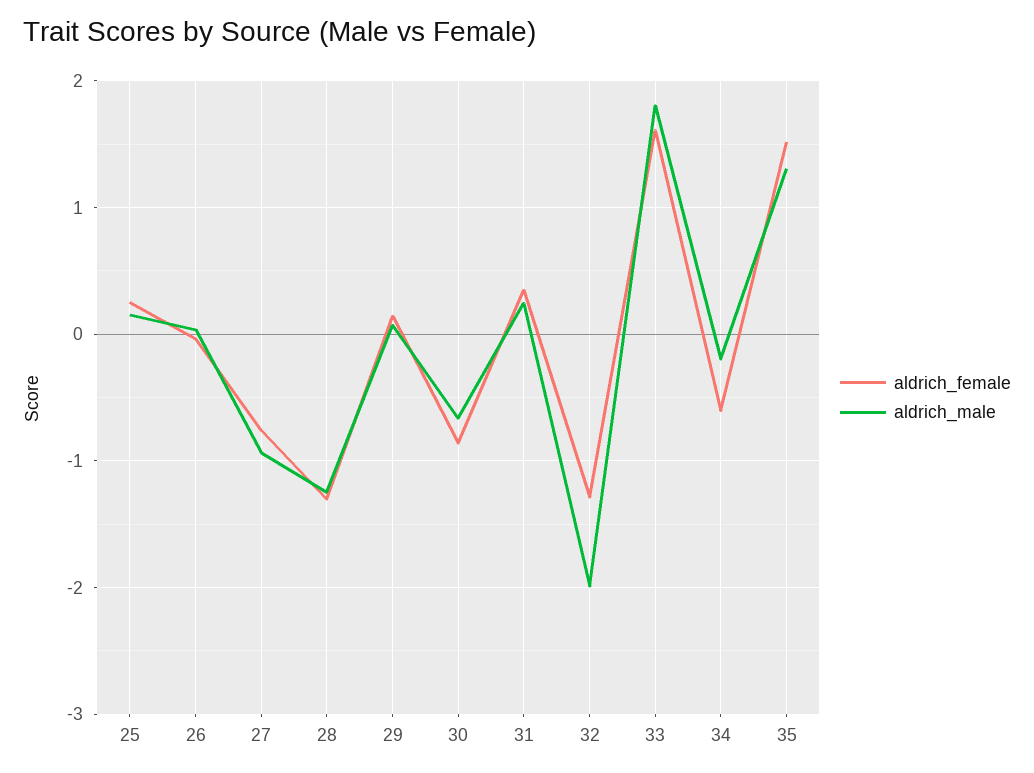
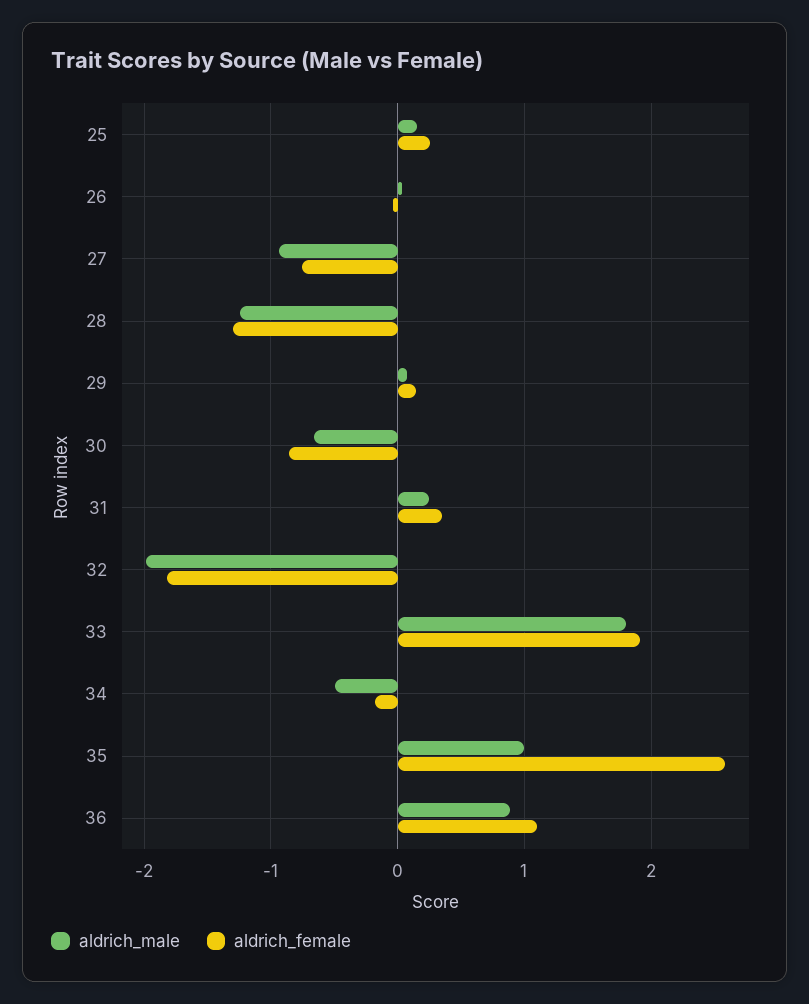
aldrich_female, 32: -1.3 -> -1.8
aldrich_female, 33: 1.6 -> 1.9
aldrich_female, 34: -0.6 -> -0.2
aldrich_male, 34: -0.2 -> -0.5
aldrich_female, 35: 1.5 -> 2.6
aldrich_male, 35: 1.3 -> 1
aldrich_male, 36: none -> 0.9
aldrich_female, 36: none -> 1.1

